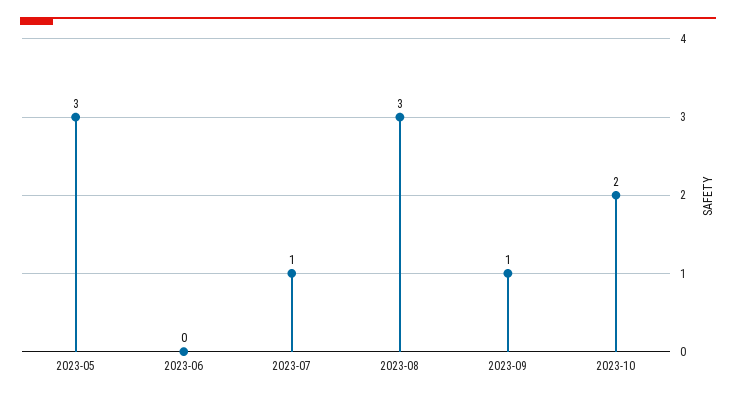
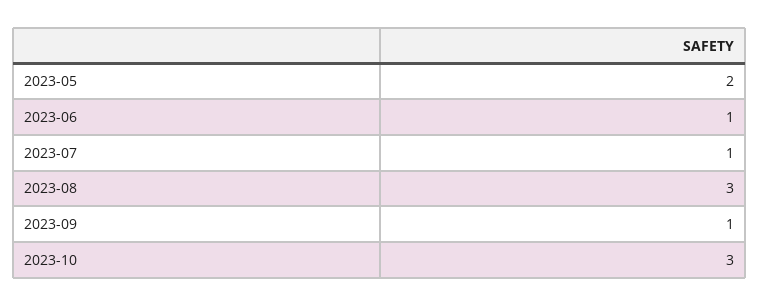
2023-05: 3 -> 2
2023-06: 0 -> 1
2023-10: 2 -> 3

